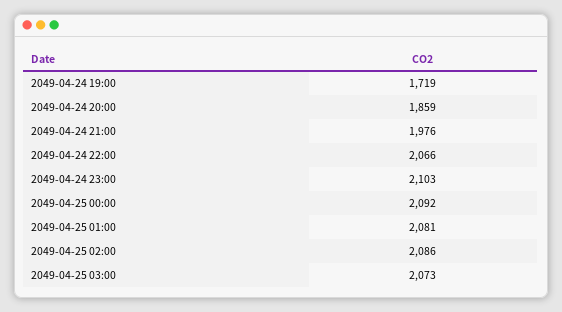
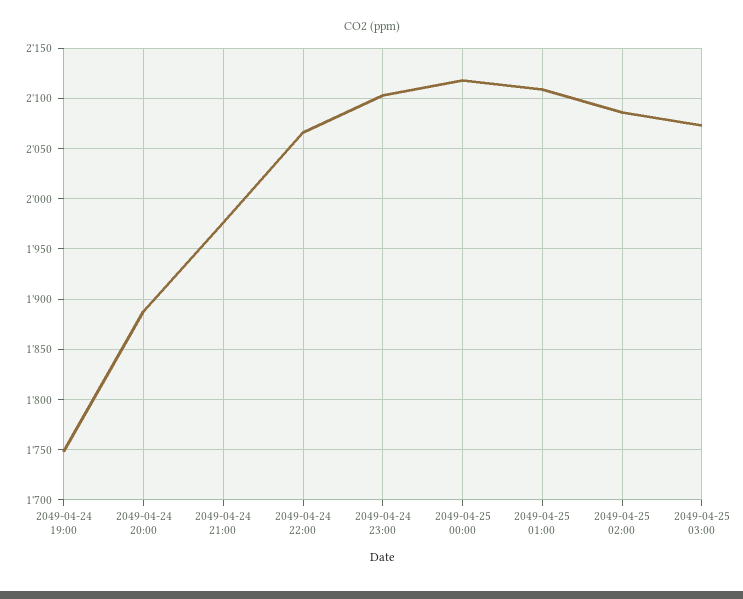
2049-04-24 19:00: 1719 -> 1750
2049-04-24 20:00: 1859 -> 1890
2049-04-25 00:00: 2092 -> 2120
2049-04-25 01:00: 2081 -> 2110

